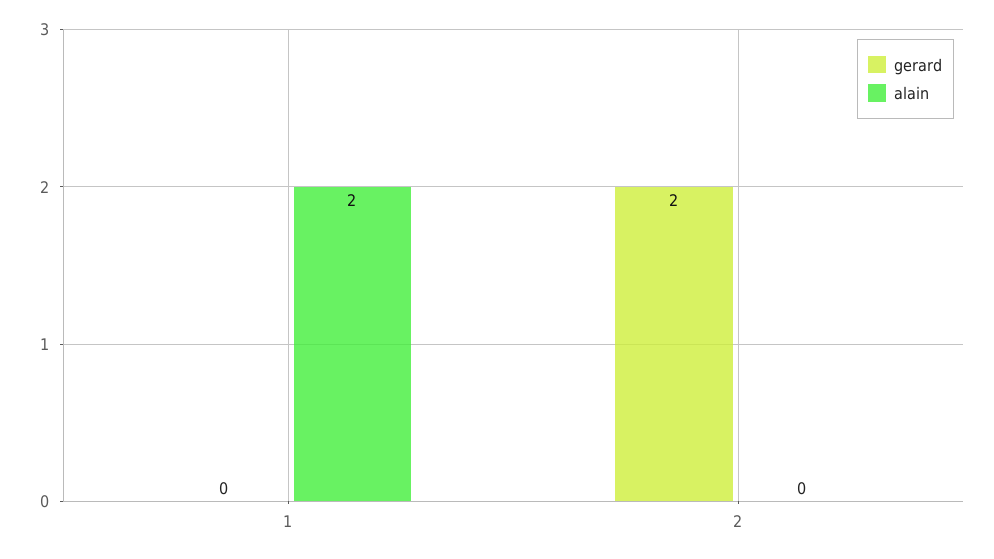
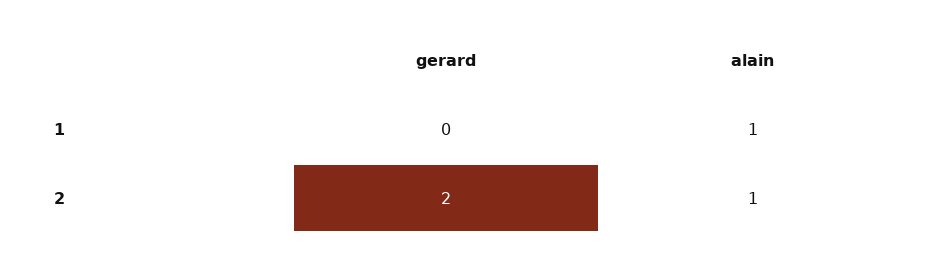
alain, 1: 2 -> 1
alain, 2: 0 -> 1

